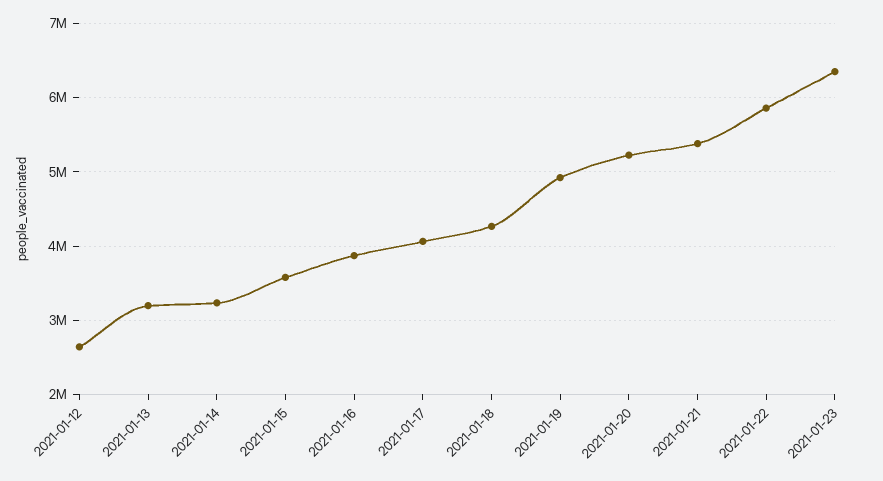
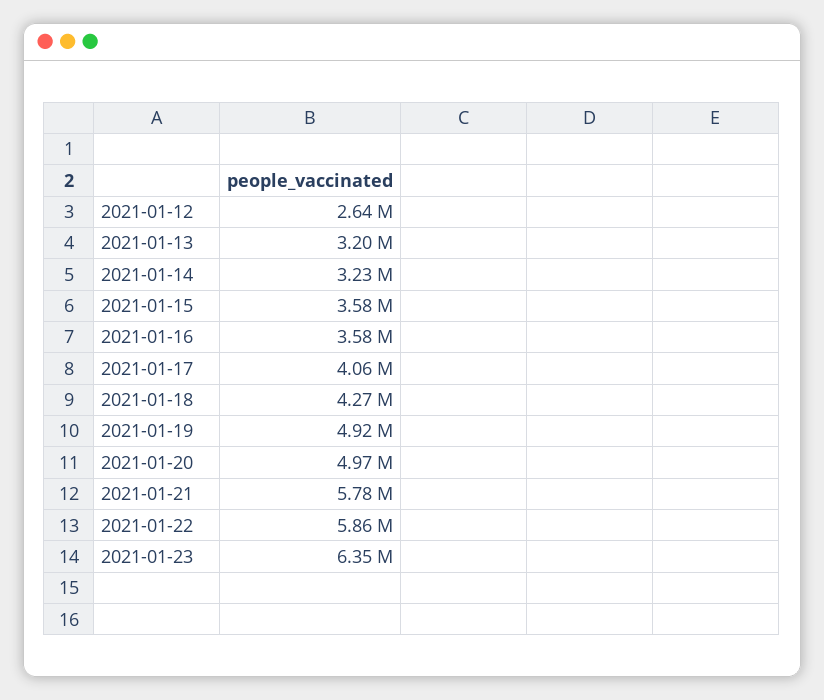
2021-01-16: 3900000 -> 3580000
2021-01-20: 5200000 -> 4970000
2021-01-21: 5400000 -> 5780000

